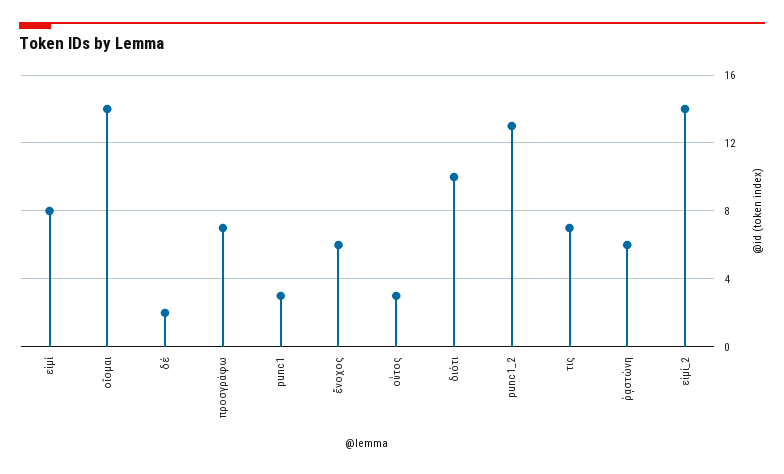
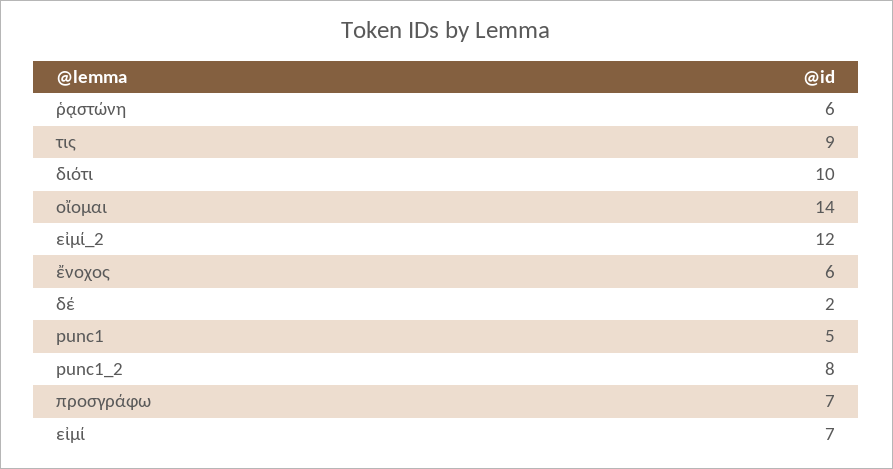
εἰμί: 8 -> 7
punc1: 3 -> 5
οὗτος: 3 -> none
punc1_2: 13 -> 8
τις: 7 -> 9
εἰμί_2: 14 -> 12

